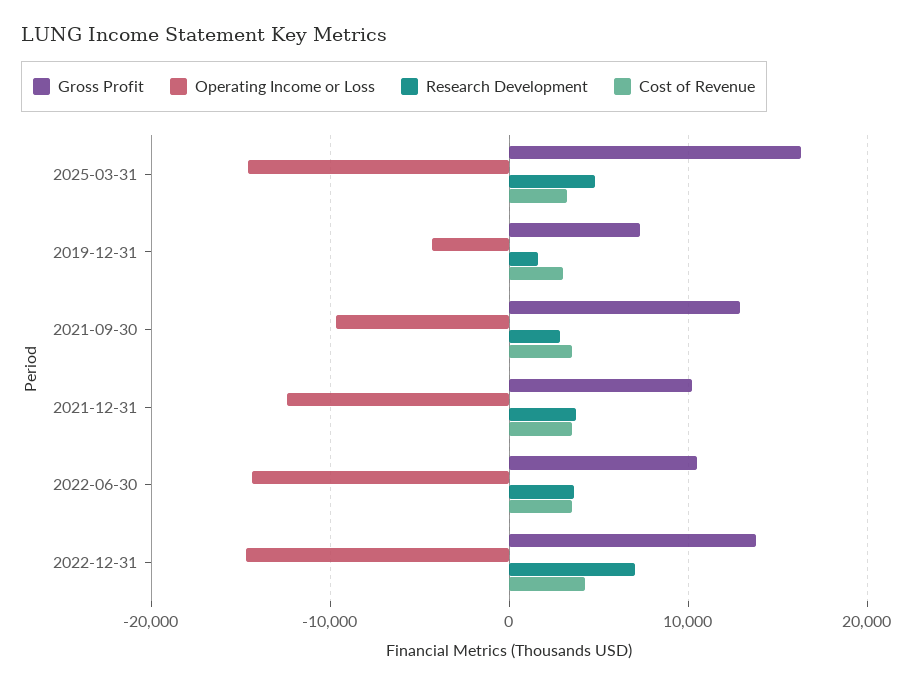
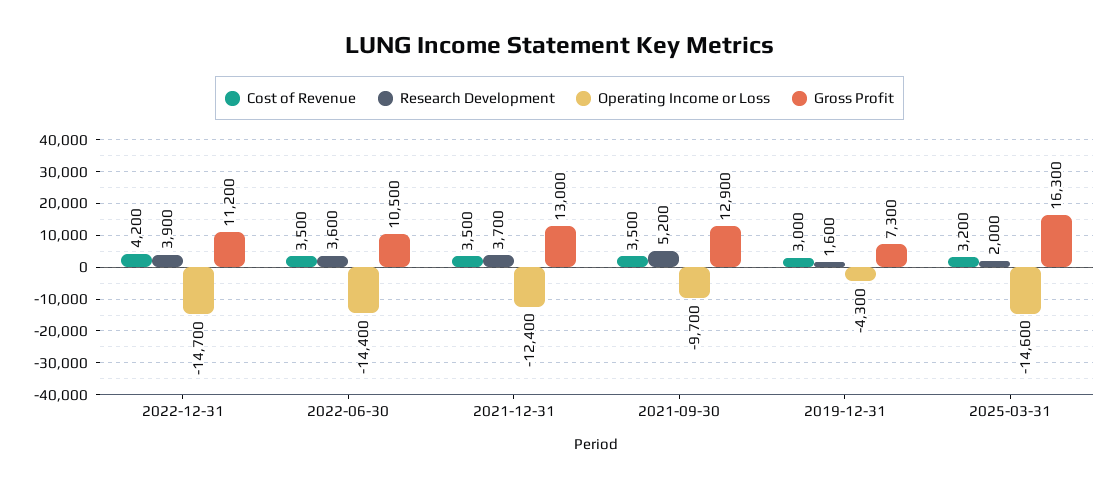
Research Development, 2025-03-31: 5000 -> 2000
Research Development, 2021-09-30: 3000 -> 5200
Gross Profit, 2021-12-31: 10000 -> 13000
Gross Profit, 2022-12-31: 14000 -> 11200
Research Development, 2022-12-31: 7000 -> 3900

